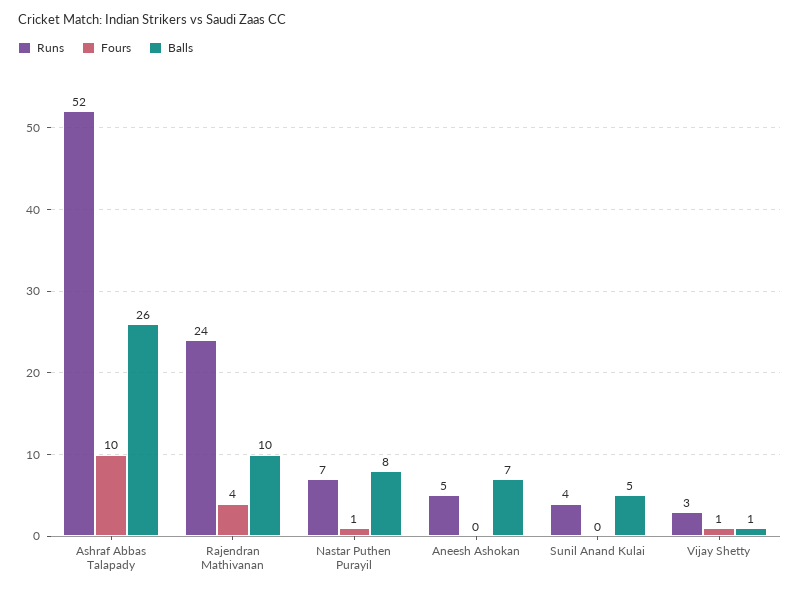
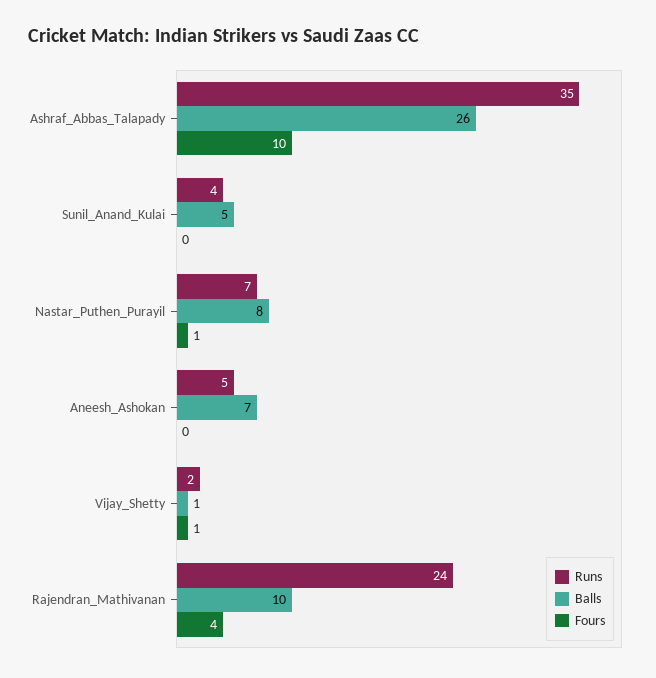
Runs, Ashraf Abbas Talapady: 52 -> 35
Runs, Vijay Shetty: 3 -> 2

